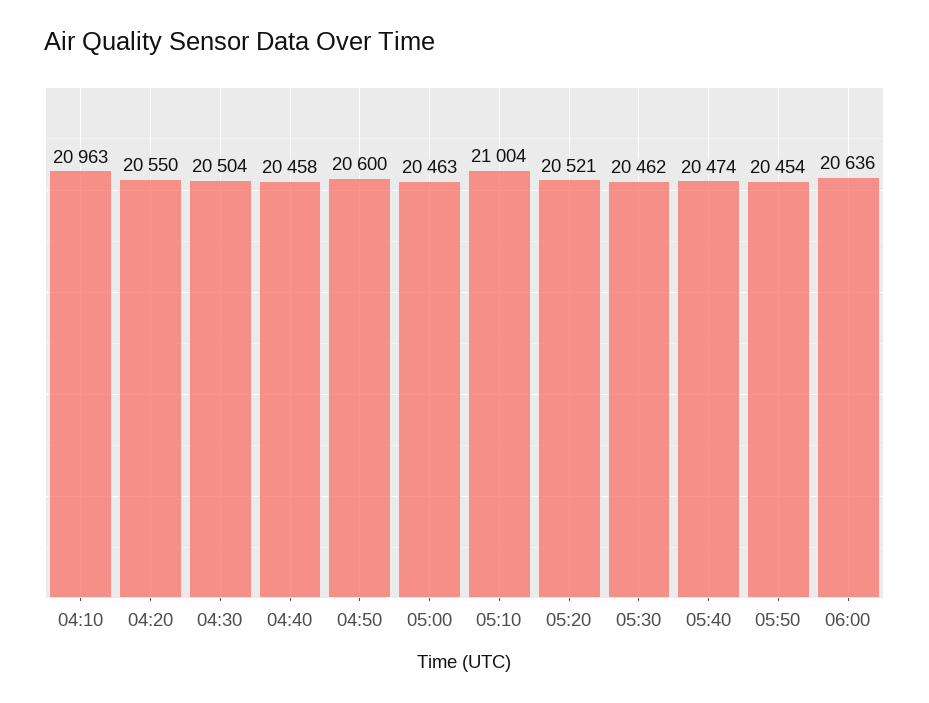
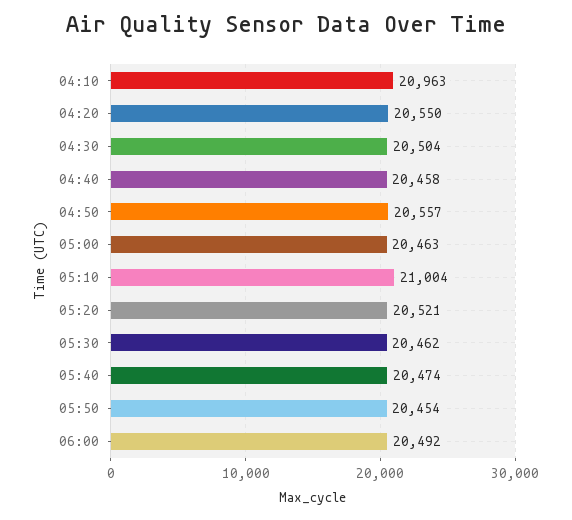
04:50: 20600 -> 20557
06:00: 20636 -> 20492

